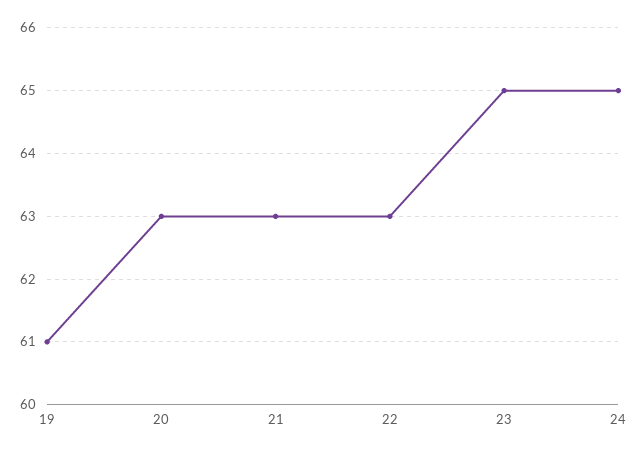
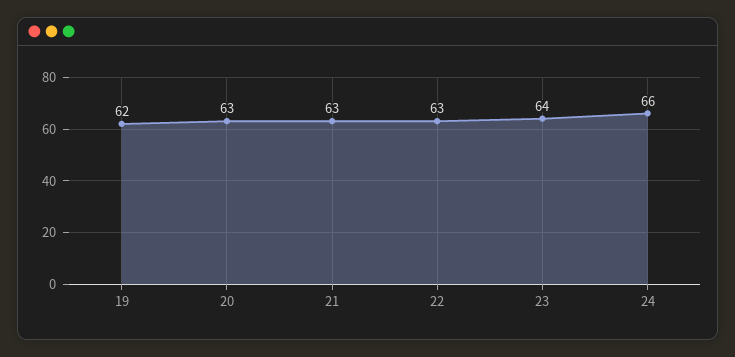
19: 61 -> 62
23: 65 -> 64
24: 65 -> 66

